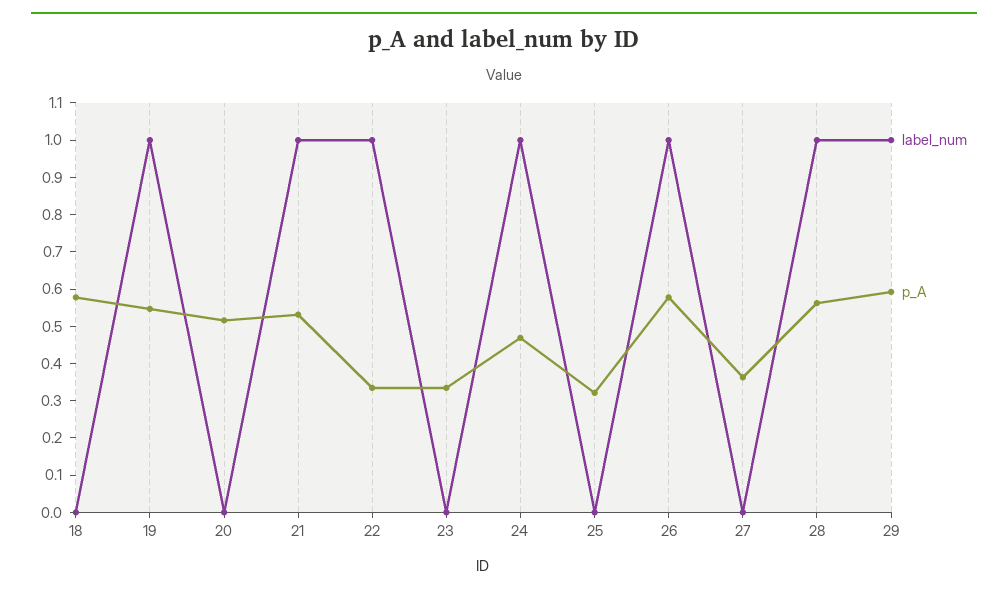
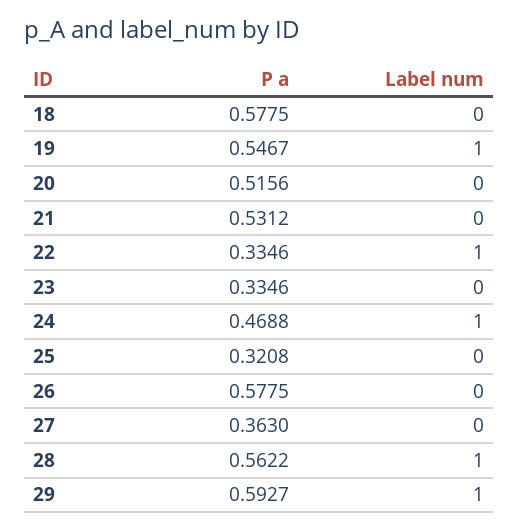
label_num, 21: 1 -> 0
label_num, 26: 1 -> 0

